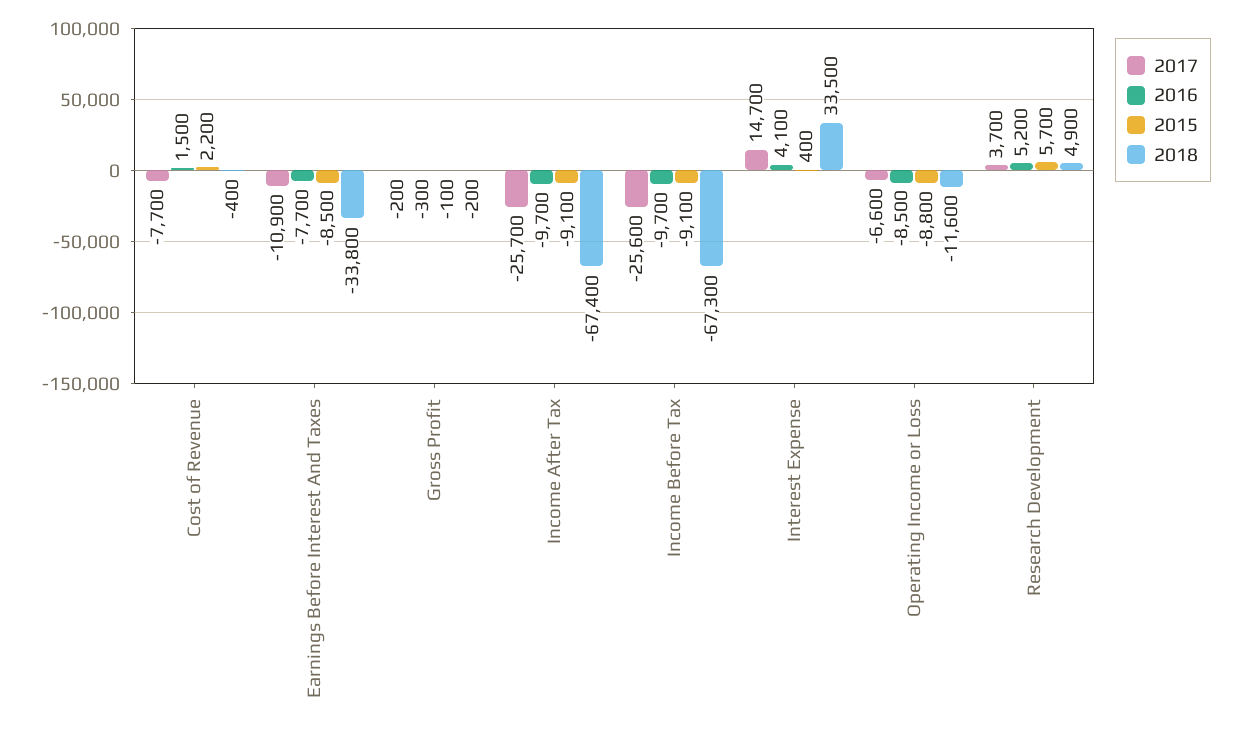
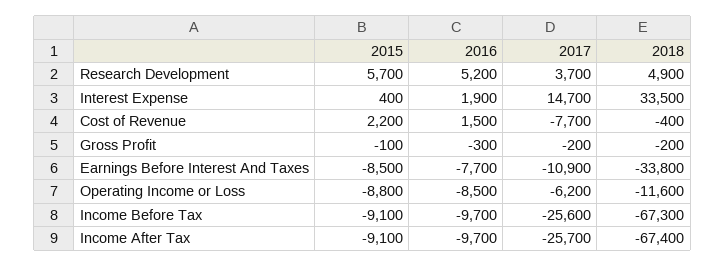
2016, Interest Expense: 4100 -> 1900
2017, Operating Income or Loss: -6600 -> -6200

